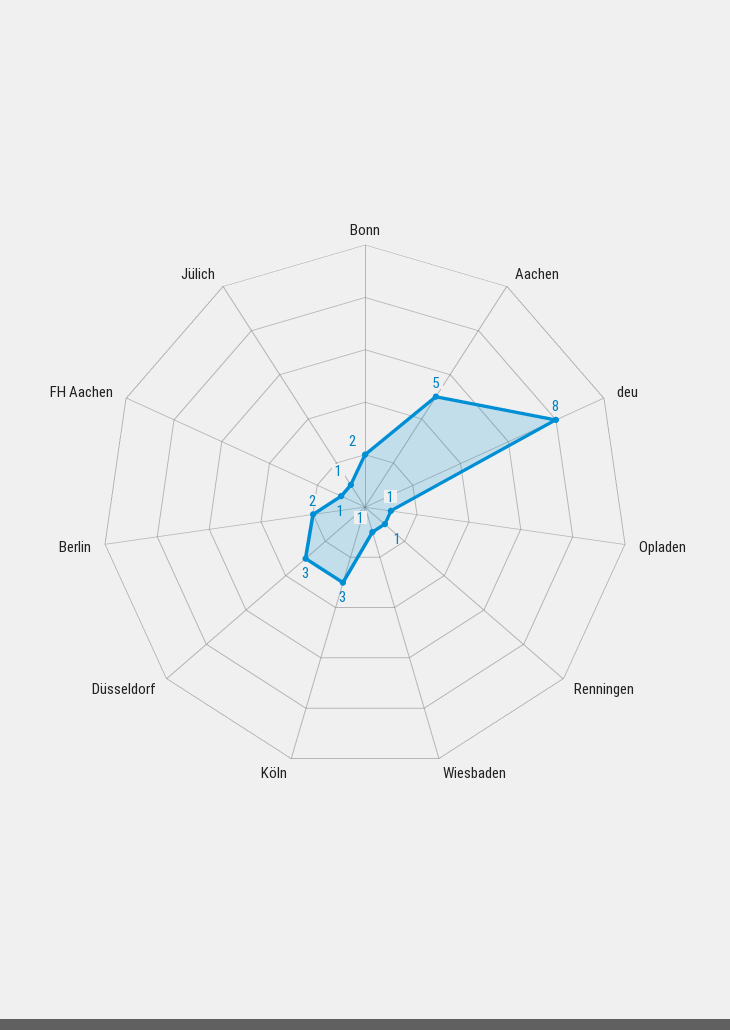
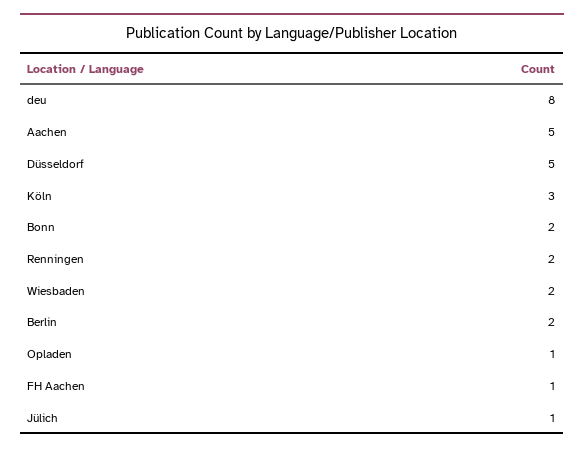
Renningen: 1 -> 2
Wiesbaden: 1 -> 2
Düsseldorf: 3 -> 5

